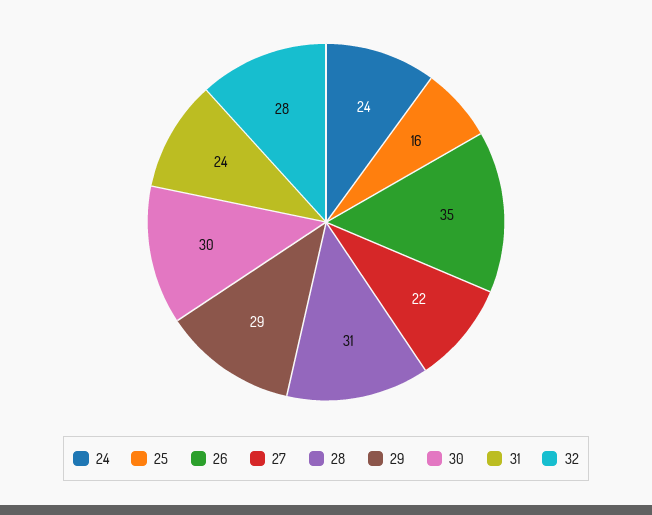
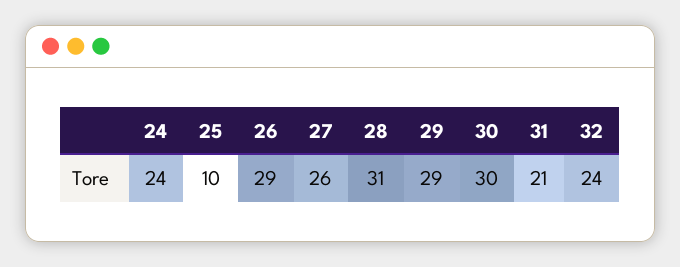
25: 16 -> 10
26: 35 -> 29
27: 22 -> 26
31: 24 -> 21
32: 28 -> 24

